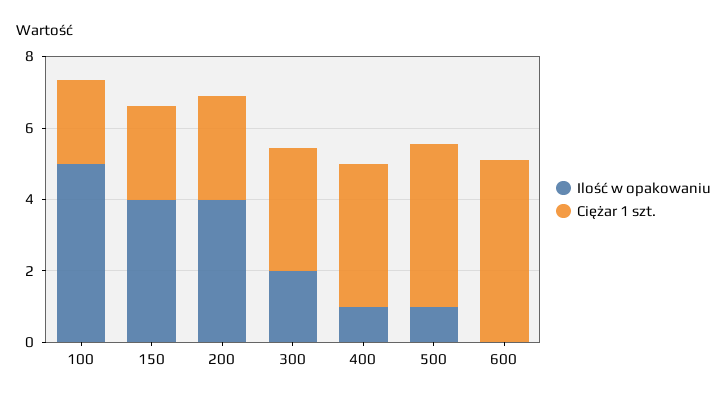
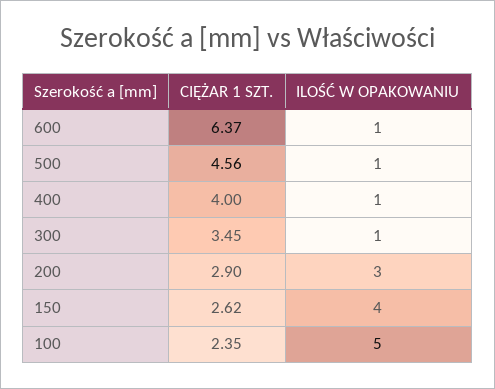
Ilość w opakowaniu, 200: 4 -> 3
Ilość w opakowaniu, 300: 2 -> 1
Ilość w opakowaniu, 600: 0 -> 1
Ciężar 1 szt., 600: 5 -> 6.37

